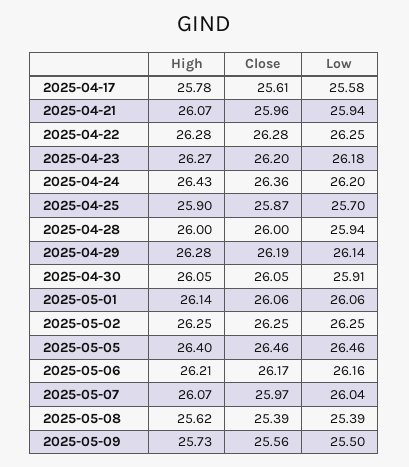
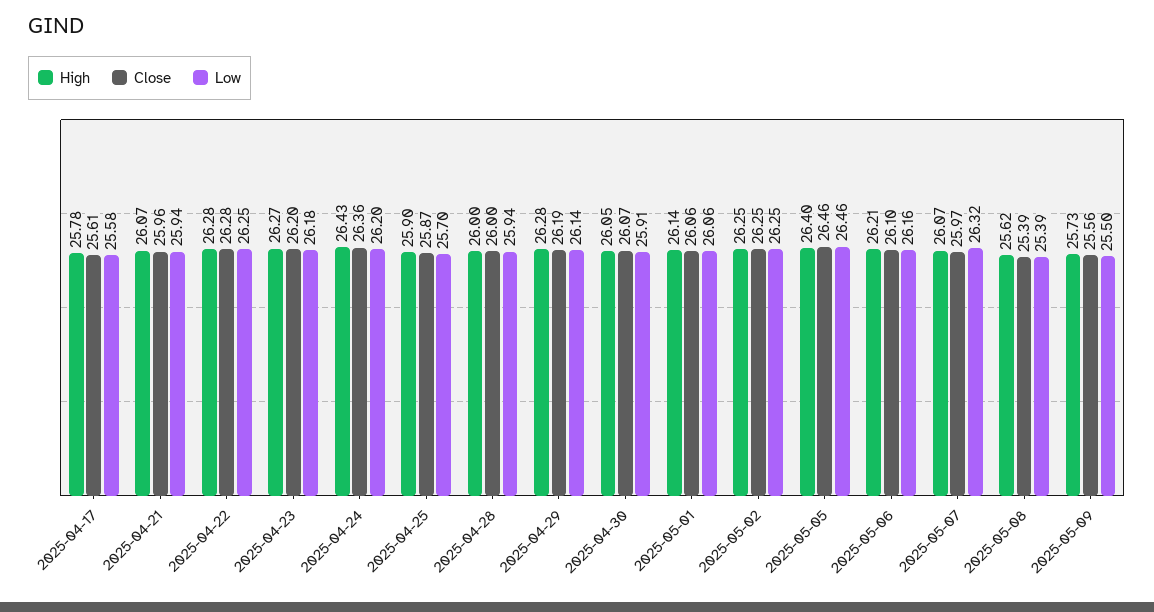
Close, 2025-04-30: 26.05 -> 26.07
Close, 2025-05-06: 26.17 -> 26.1
Low, 2025-05-07: 26.04 -> 26.32

